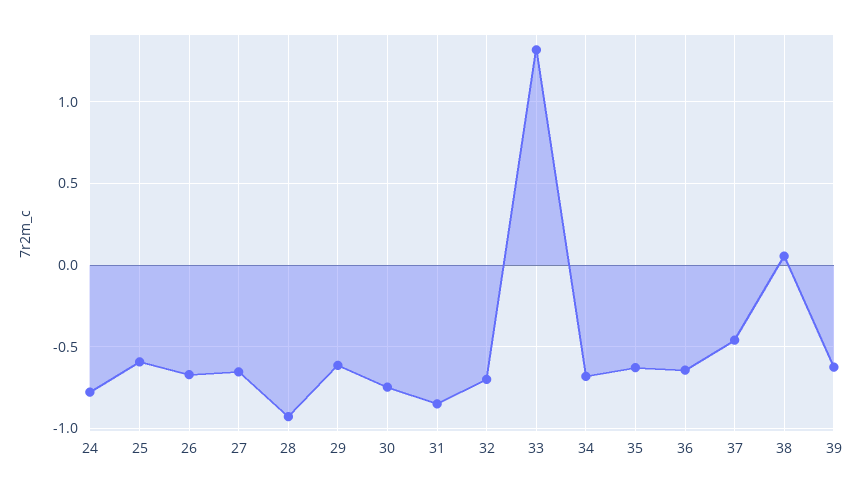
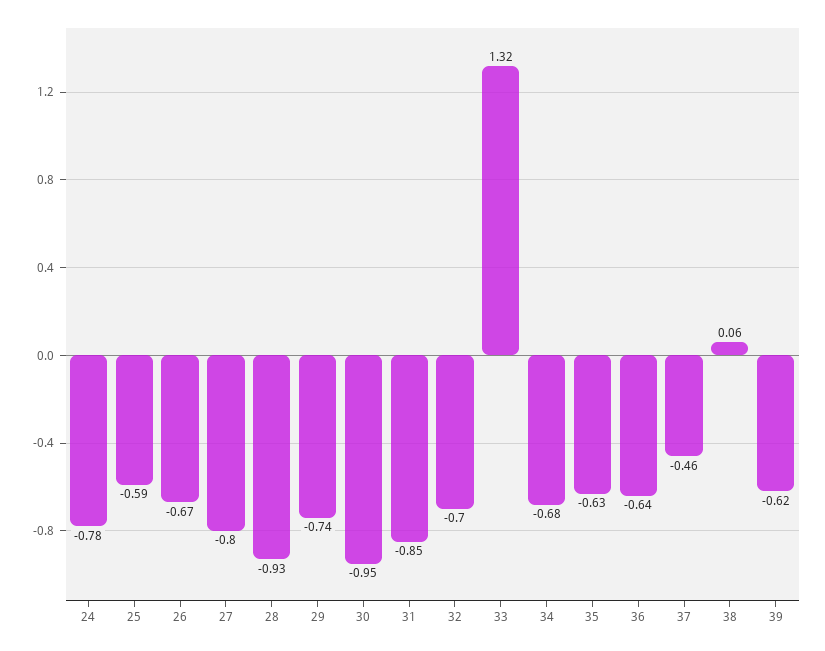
27: -0.65 -> -0.8
29: -0.6 -> -0.74
30: -0.75 -> -0.95

